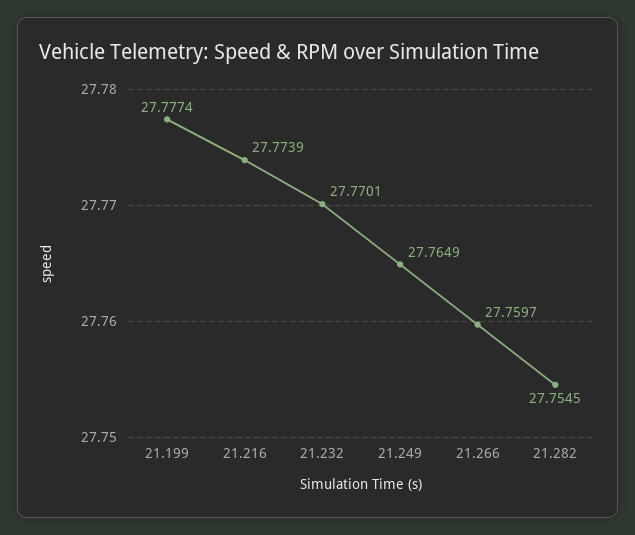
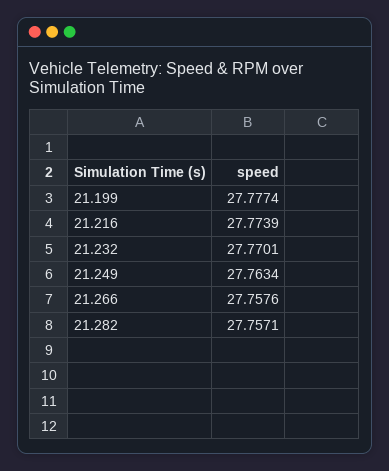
21.249: 27.7649 -> 27.7634
21.266: 27.7597 -> 27.7576
21.282: 27.7545 -> 27.7571

